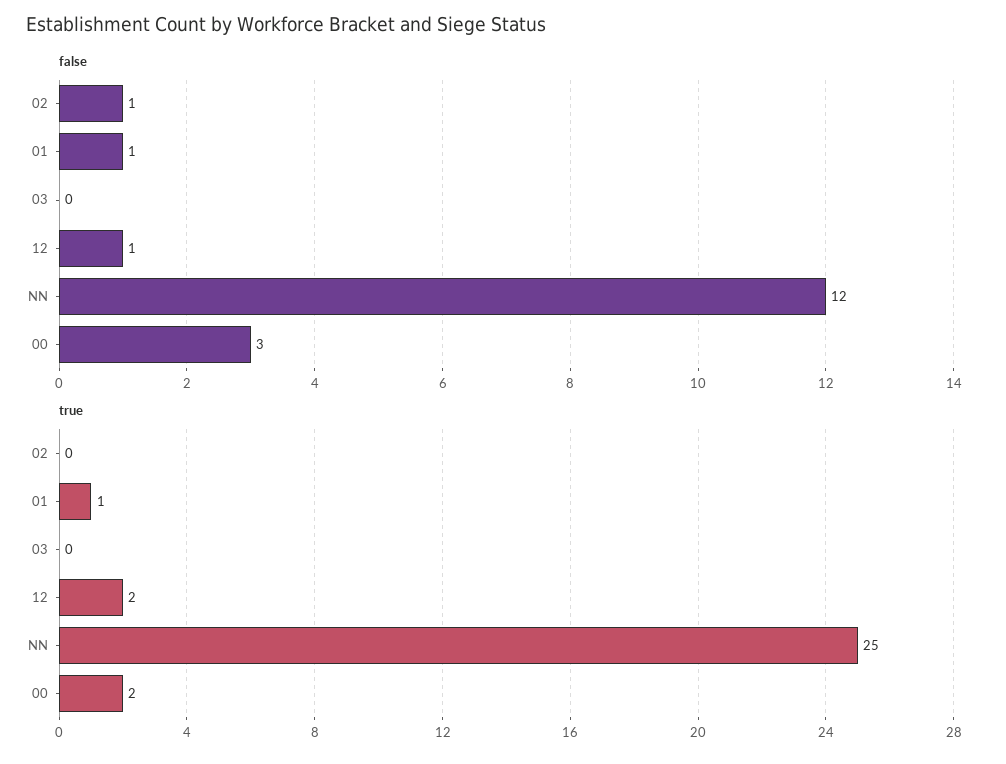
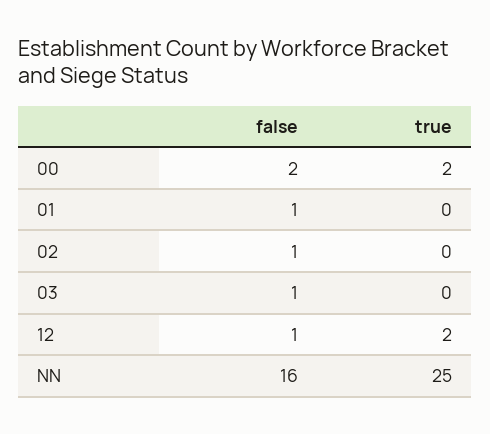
false, 03: 0 -> 1
false, NN: 12 -> 16
false, 00: 3 -> 2
true, 01: 1 -> 0

